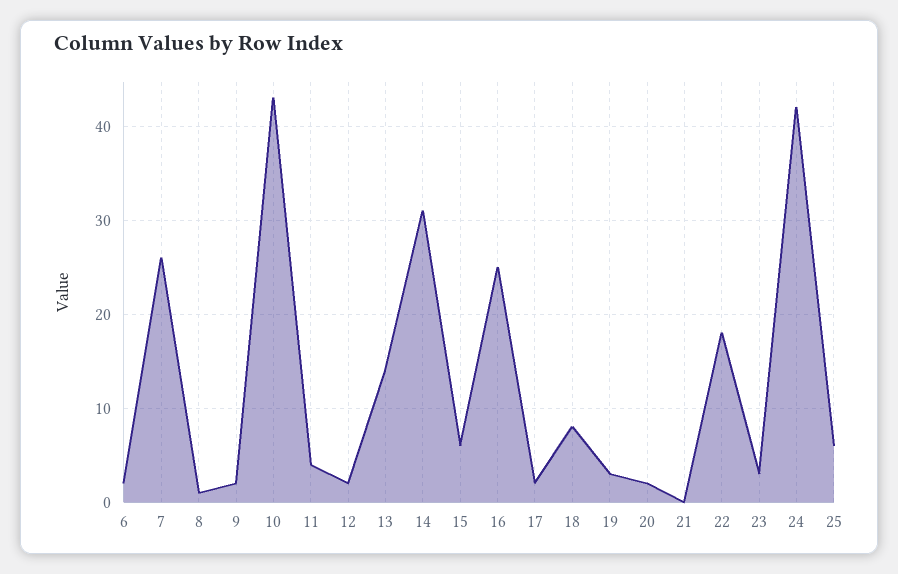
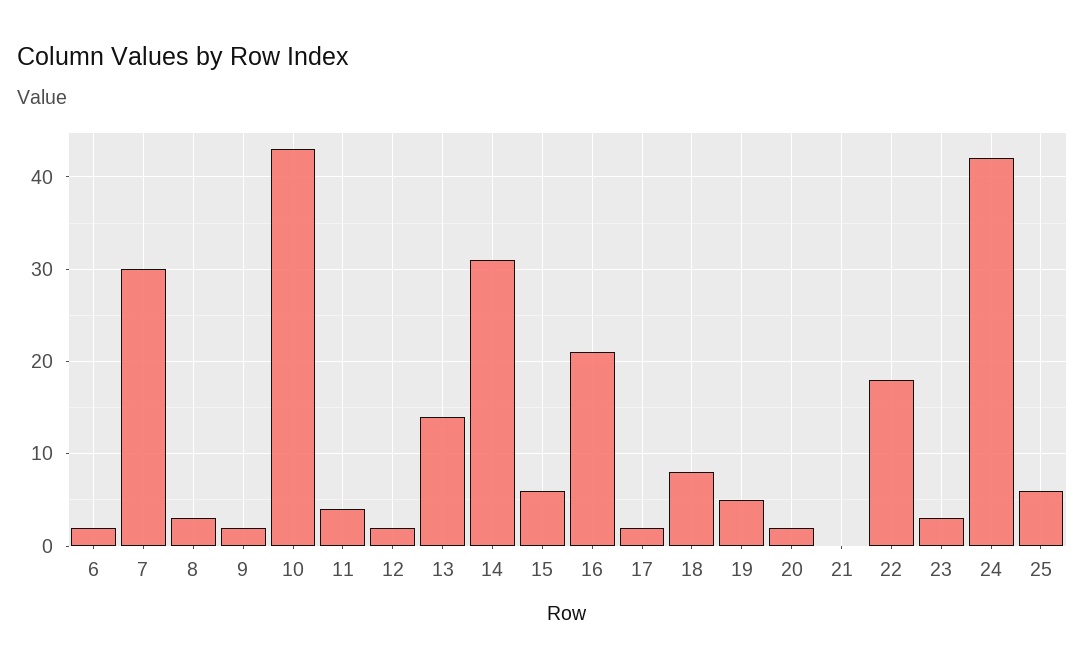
7: 26 -> 30
8: 1 -> 3
16: 25 -> 21
19: 3 -> 5

